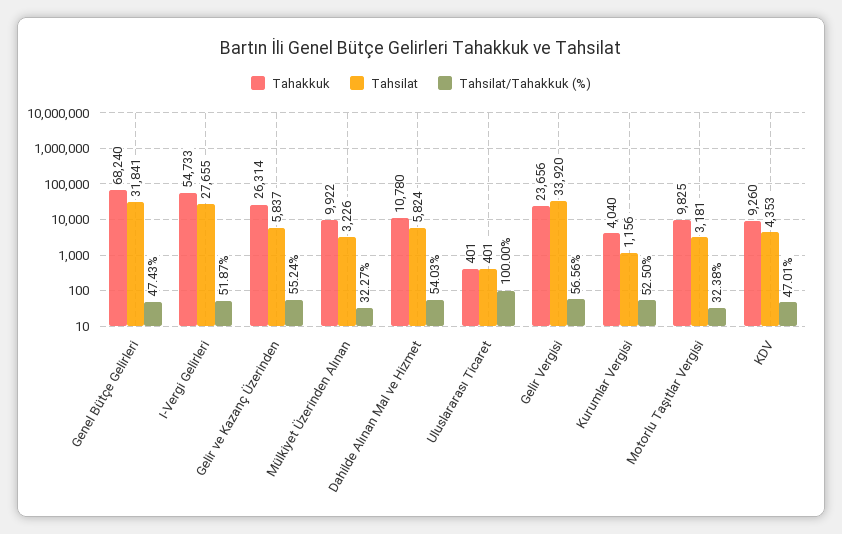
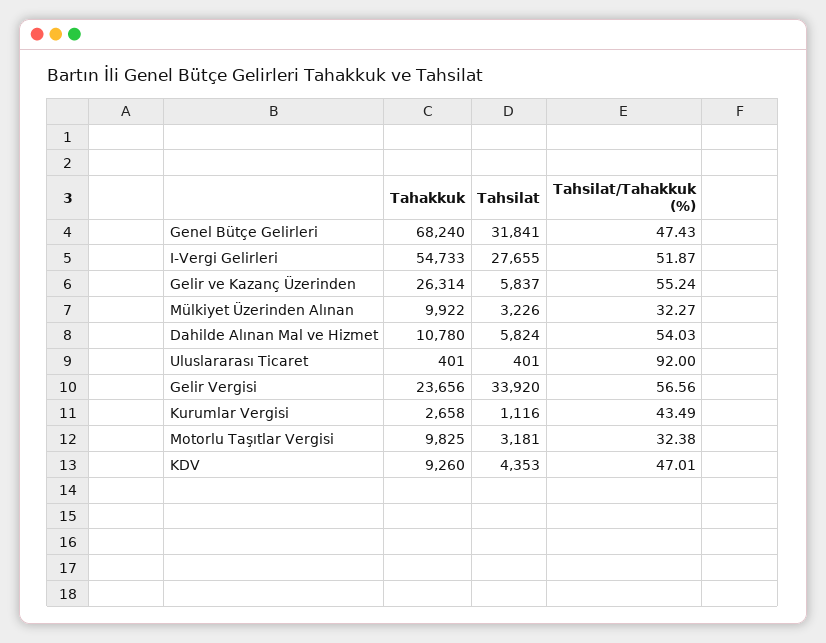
Tahsilat/Tahakkuk (%), Uluslararası Ticaret: 100 -> 92
Tahakkuk, Kurumlar Vergisi: 4040 -> 2658
Tahsilat, Kurumlar Vergisi: 1156 -> 1116
Tahsilat/Tahakkuk (%), Kurumlar Vergisi: 52.5 -> 43.49

